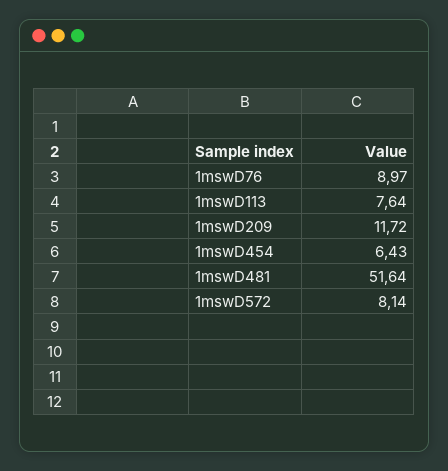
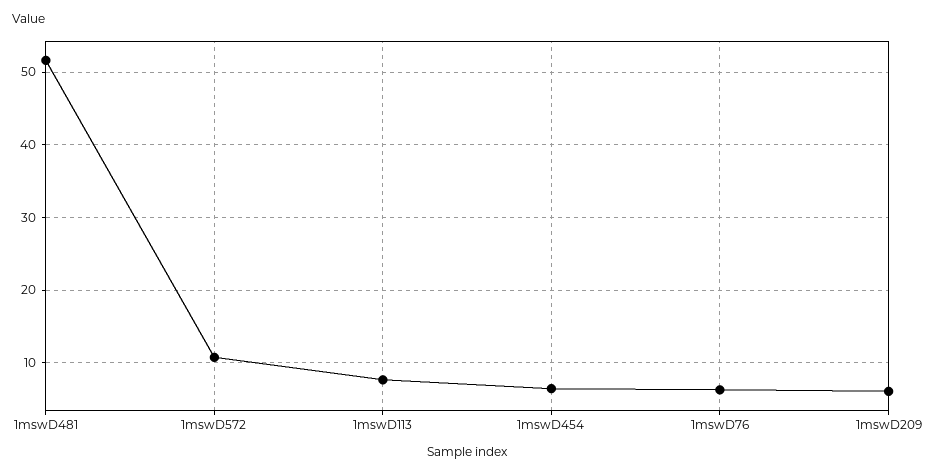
1mswD76: 8.97 -> 6
1mswD209: 11.72 -> 6
1mswD572: 8.14 -> 11

